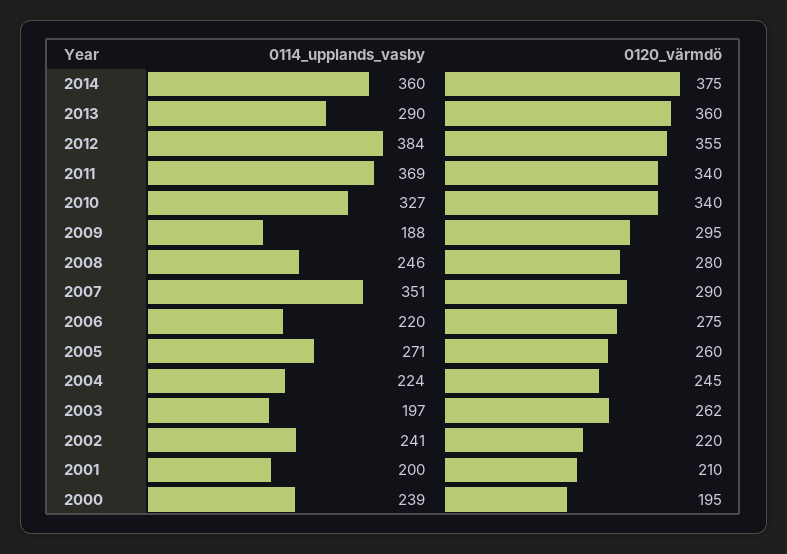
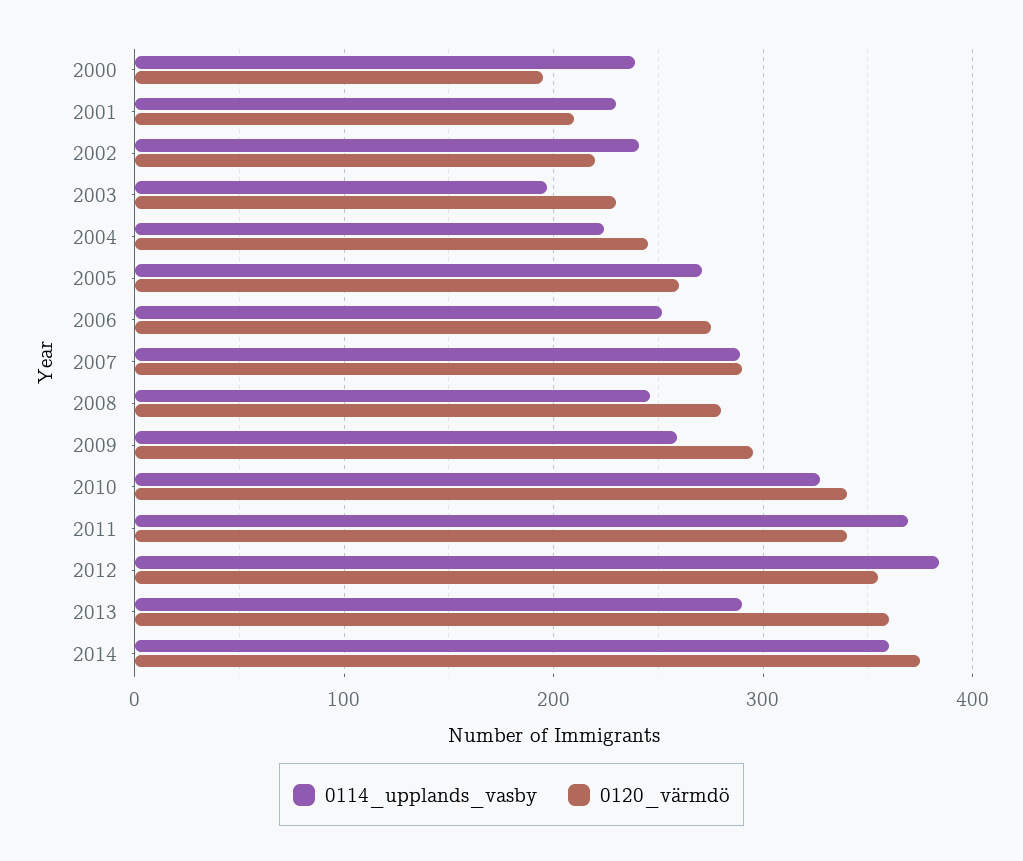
0114_upplands_vasby, 2009: 188 -> 260
0114_upplands_vasby, 2007: 351 -> 290
0114_upplands_vasby, 2006: 220 -> 250
0120_värmdö, 2003: 262 -> 230
0114_upplands_vasby, 2001: 200 -> 230

